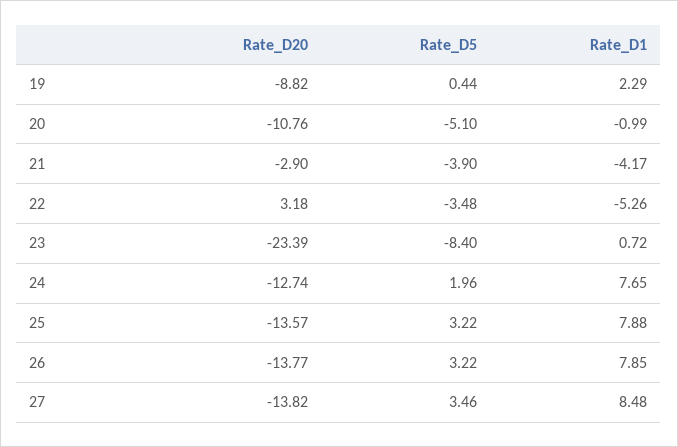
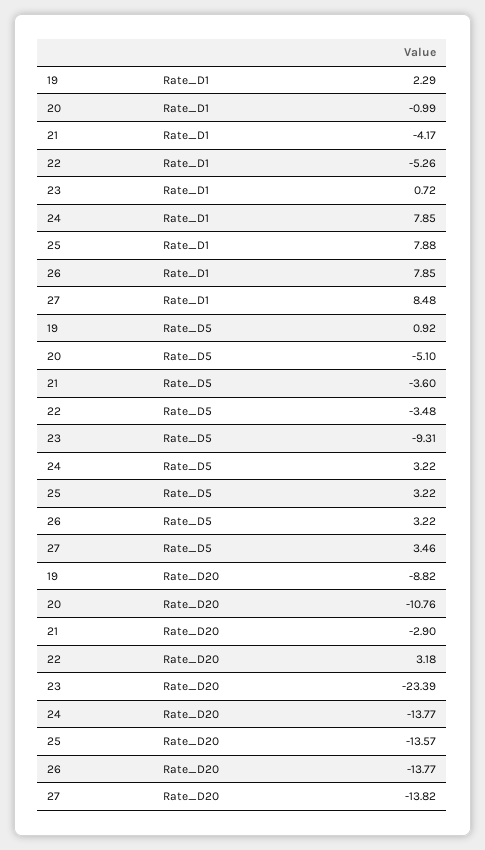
Rate_D5, 19: 0.44 -> 0.92
Rate_D5, 21: -3.9 -> -3.6
Rate_D5, 23: -8.4 -> -9.31
Rate_D20, 24: -12.74 -> -13.77
Rate_D5, 24: 1.96 -> 3.22
Rate_D1, 24: 7.65 -> 7.85

